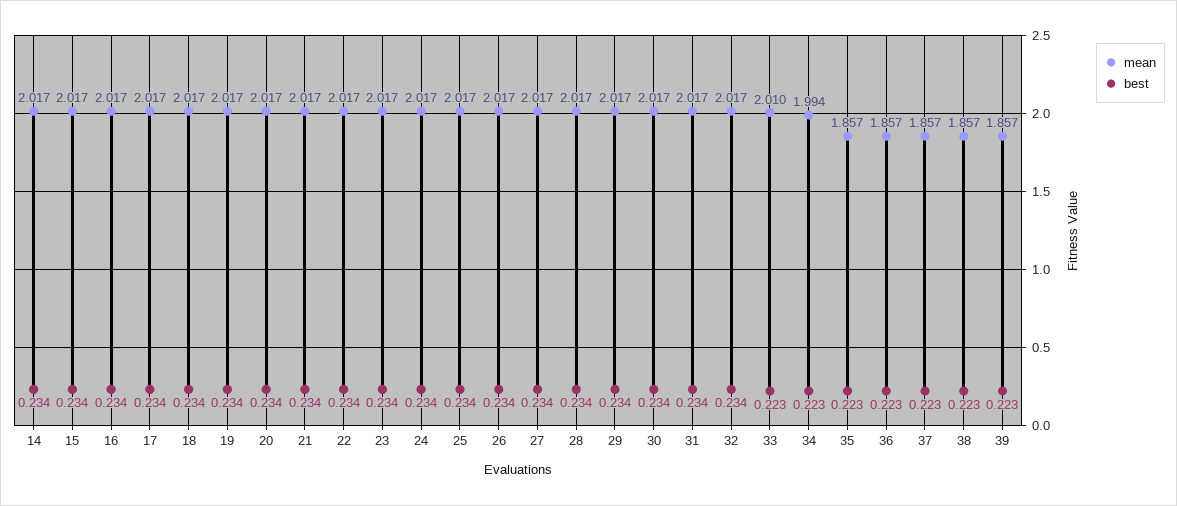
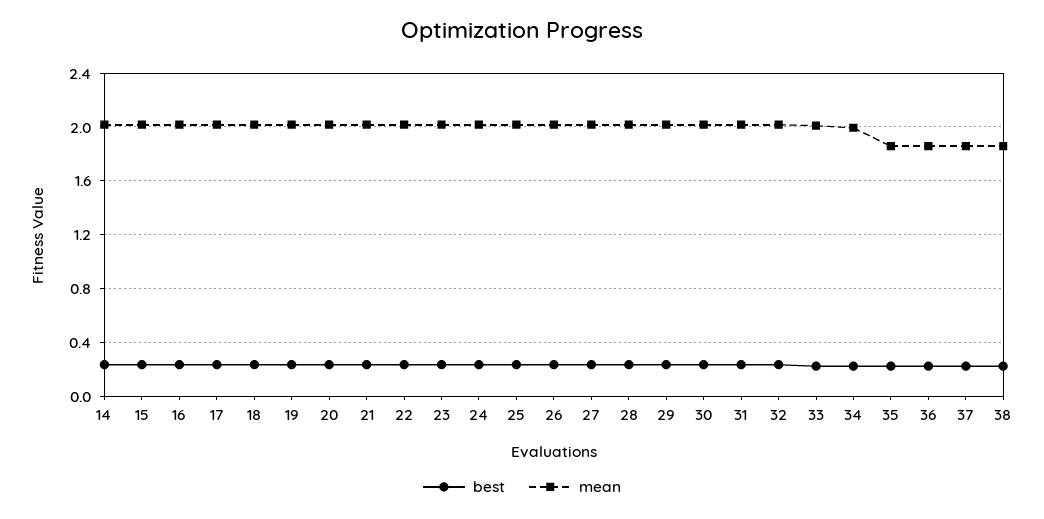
mean, 39: 1.857 -> none
best, 39: 0.223 -> none

